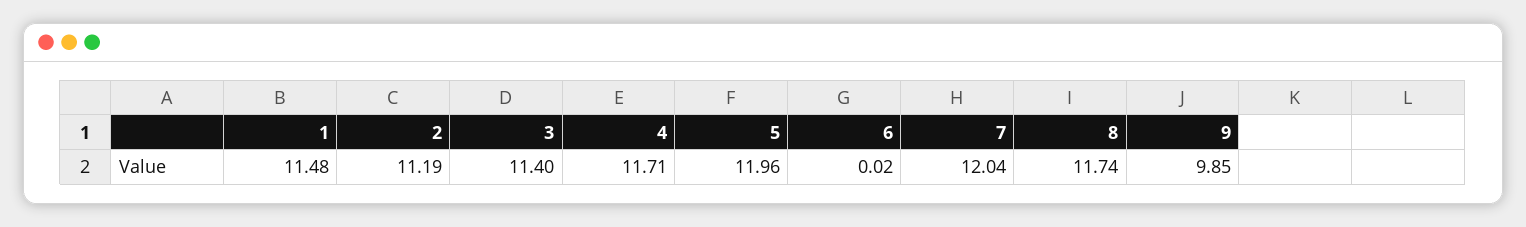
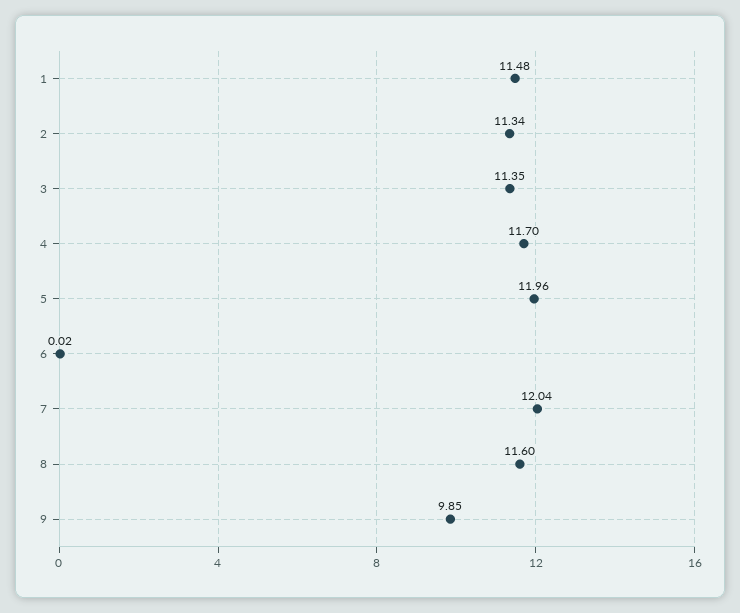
2: 11.19 -> 11.34
3: 11.4 -> 11.35
4: 11.71 -> 11.7
8: 11.74 -> 11.6

